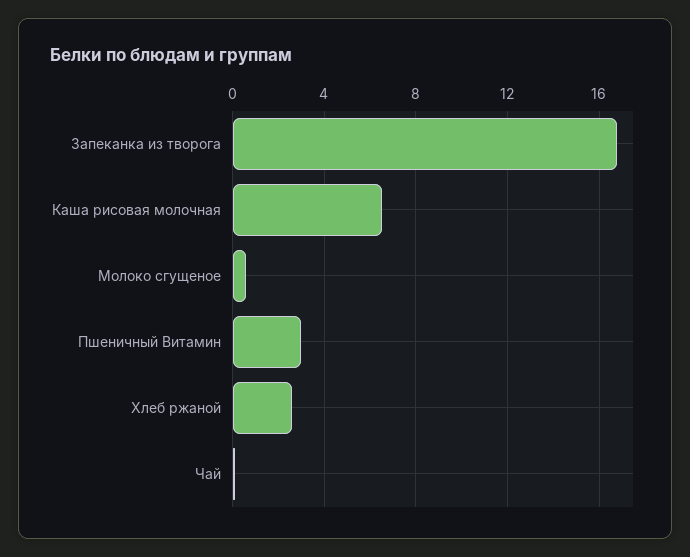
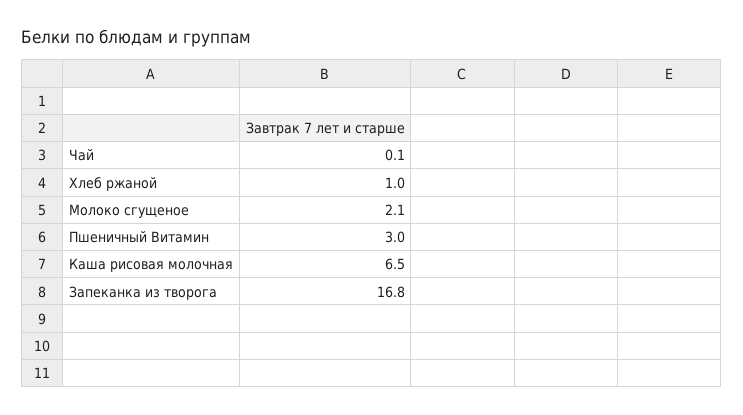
Молоко сгущеное: 0.5 -> 2.1
Хлеб ржаной: 2.5 -> 1

